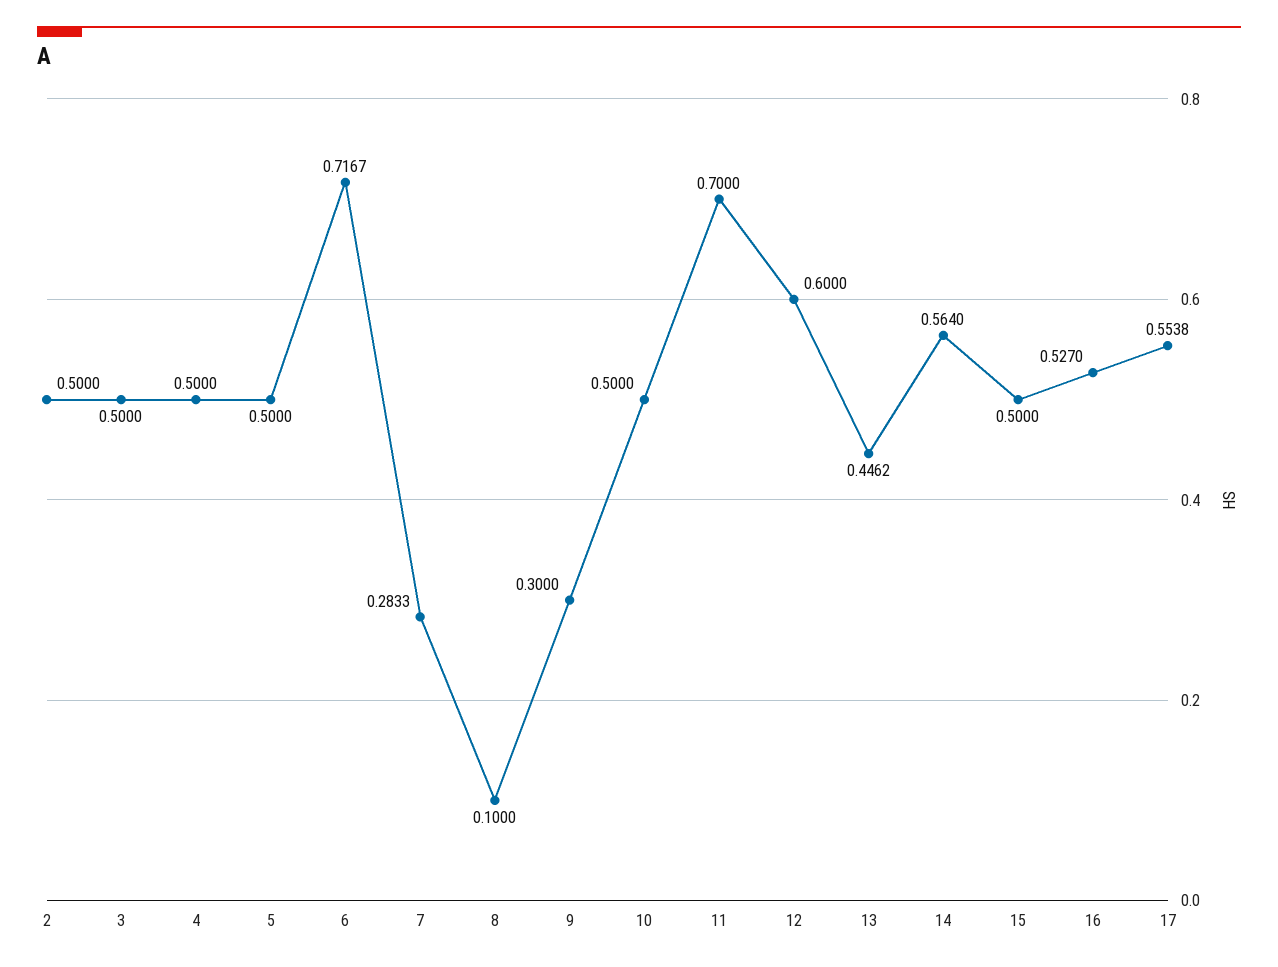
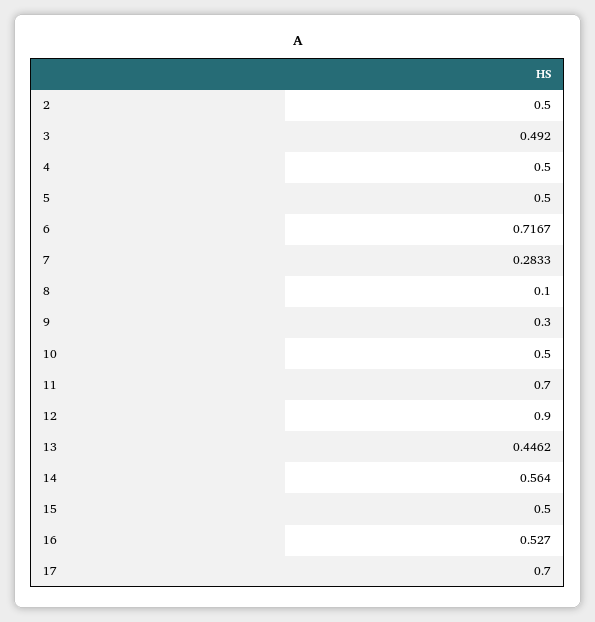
3: 0.5 -> 0.492
12: 0.6 -> 0.9
17: 0.5538 -> 0.7

